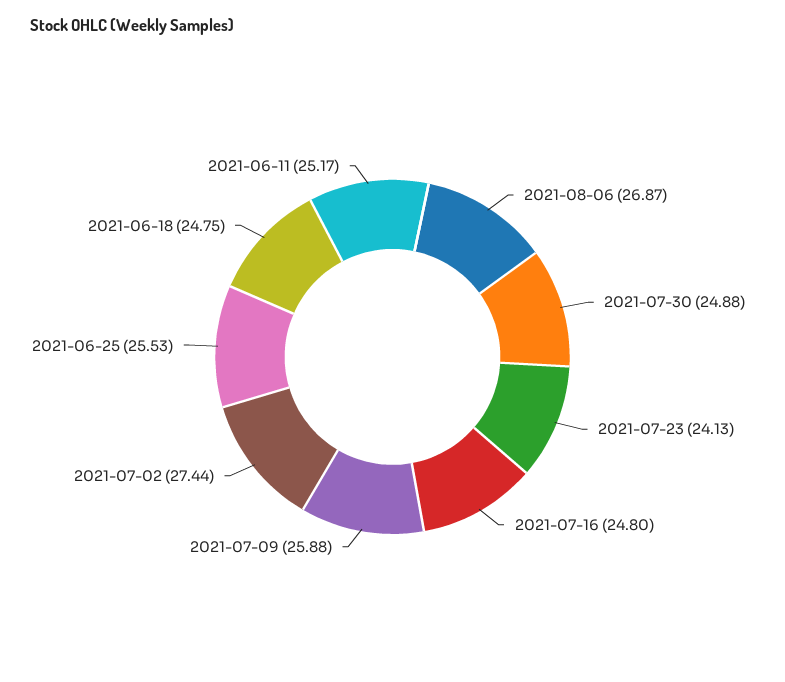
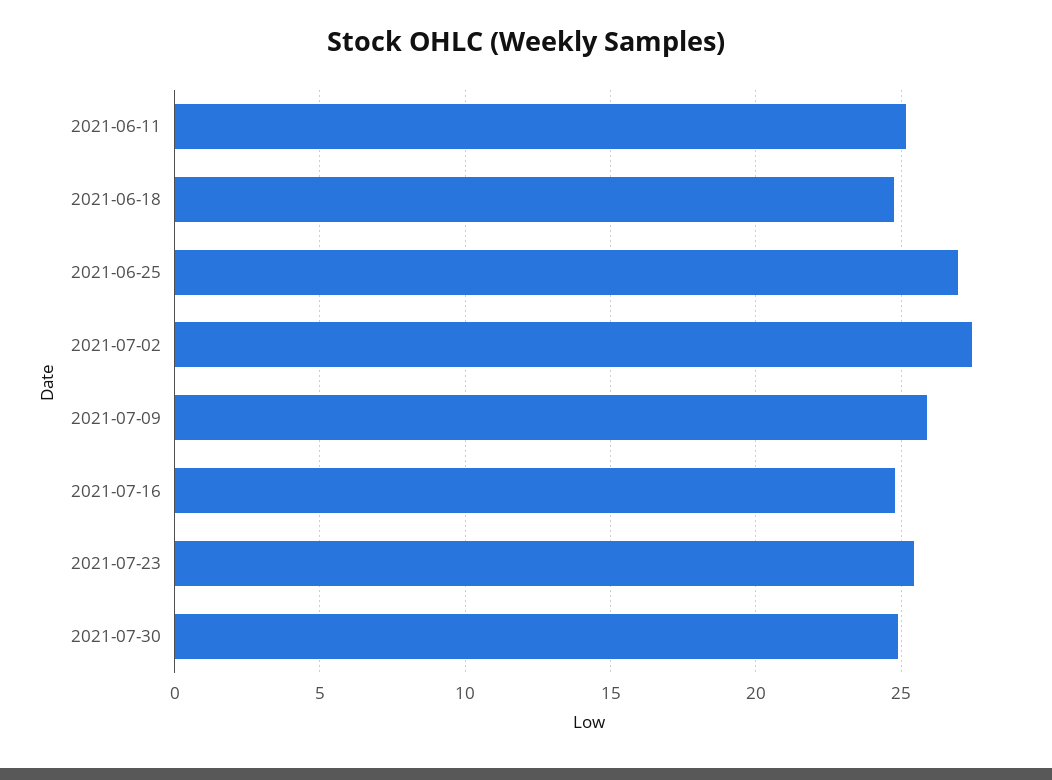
2021-08-06: 26.87 -> none
2021-07-23: 24.13 -> 25.5
2021-06-25: 25.53 -> 27

